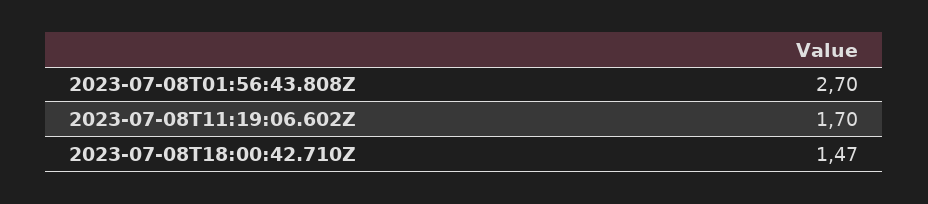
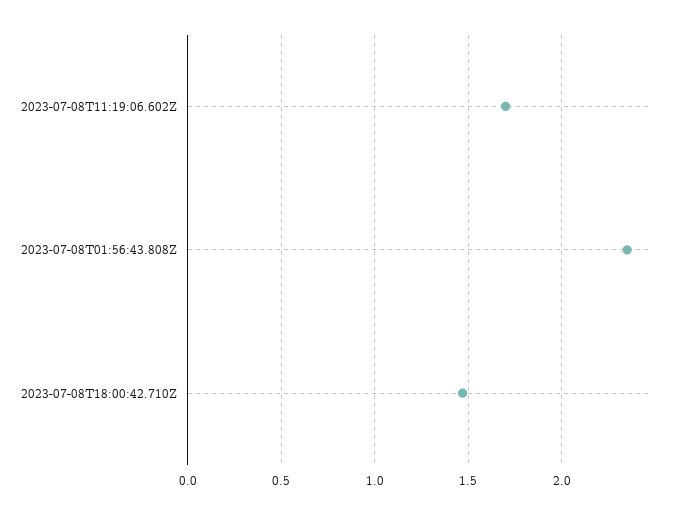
2023-07-08T01:56:43.808Z: 2.7 -> 2.35

